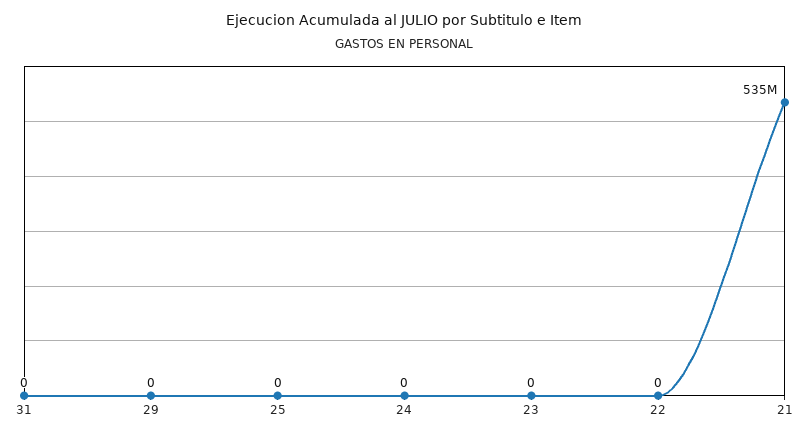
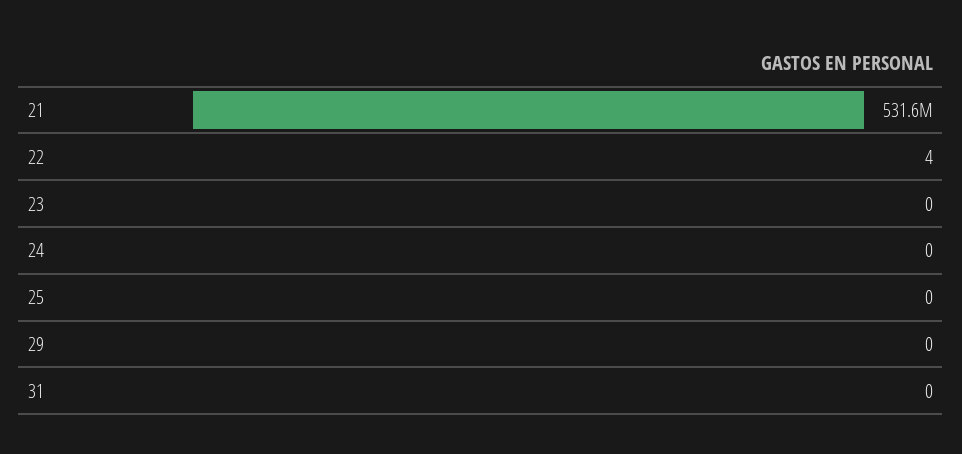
22: 0 -> 4
21: 535000000 -> 531600000

